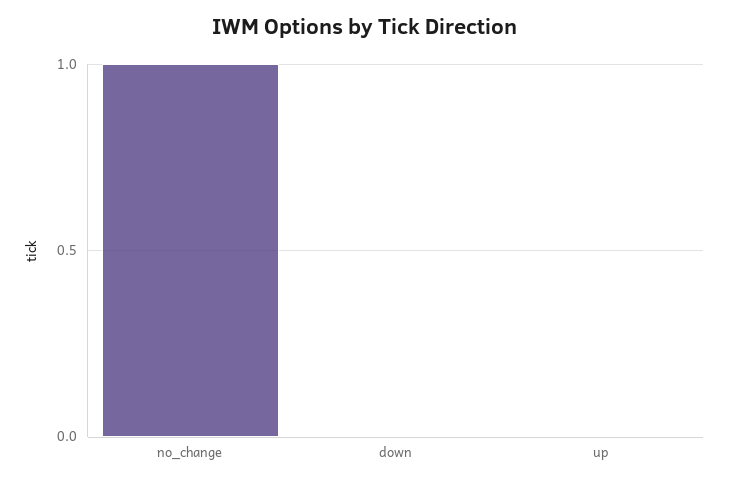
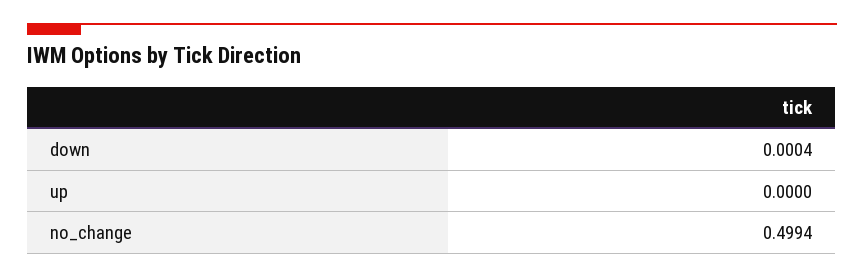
no_change: 1 -> 0.4994

